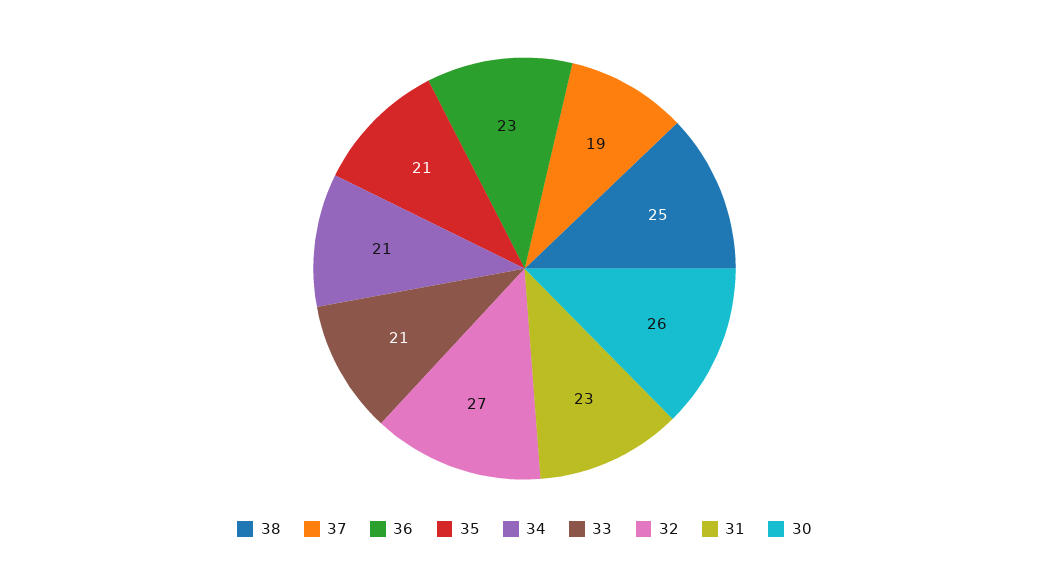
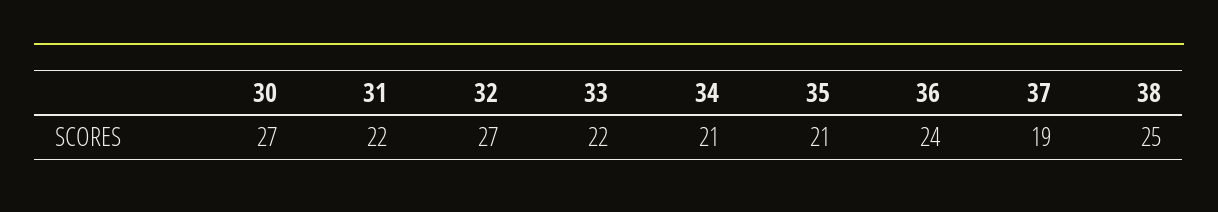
36: 23 -> 24
33: 21 -> 22
31: 23 -> 22
30: 26 -> 27

